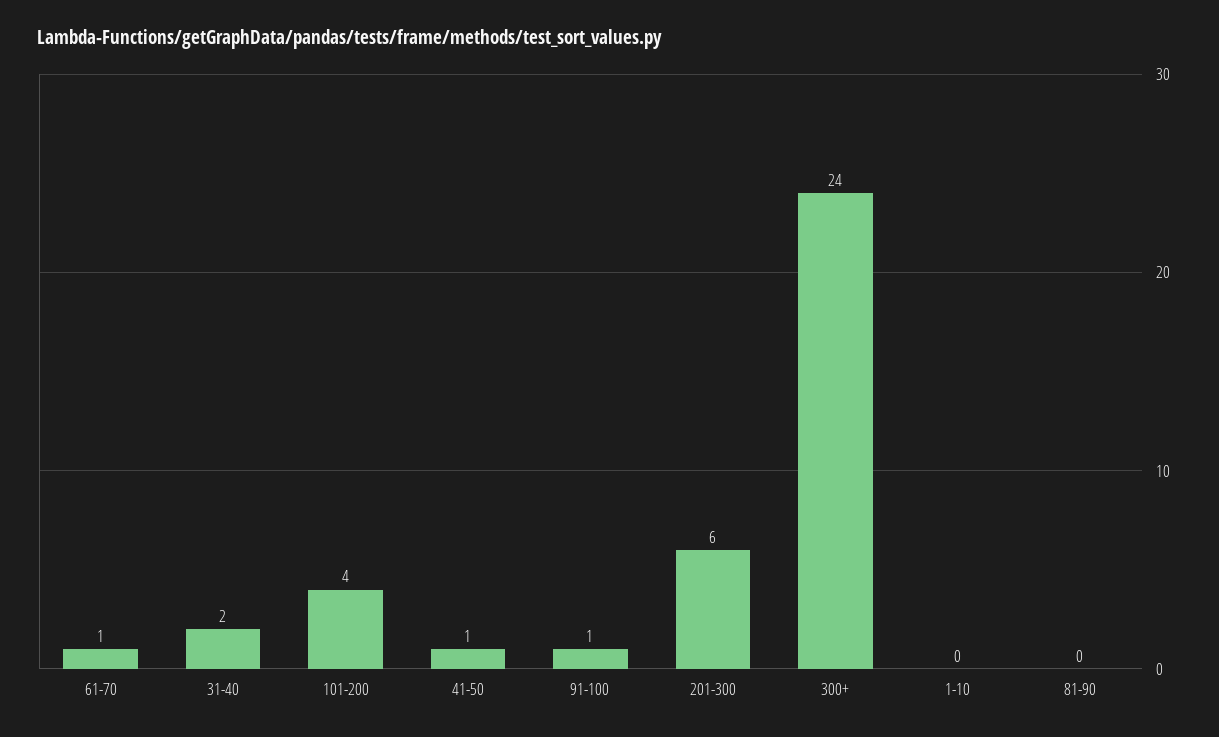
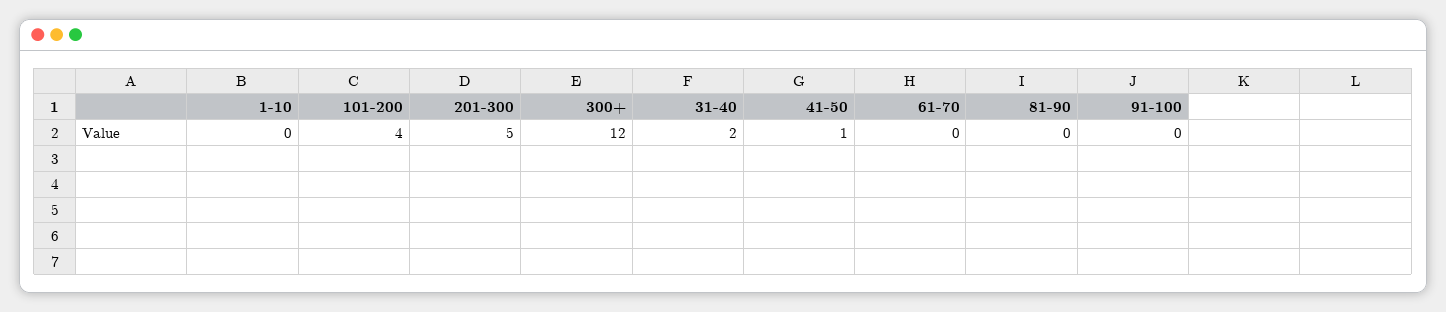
61-70: 1 -> 0
91-100: 1 -> 0
201-300: 6 -> 5
300+: 24 -> 12

